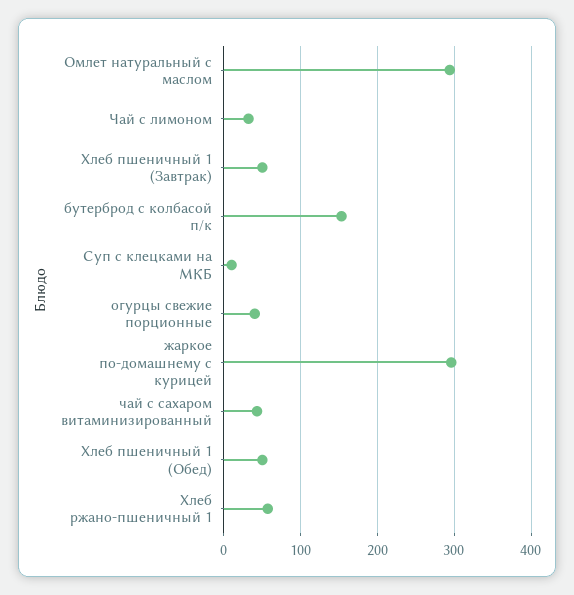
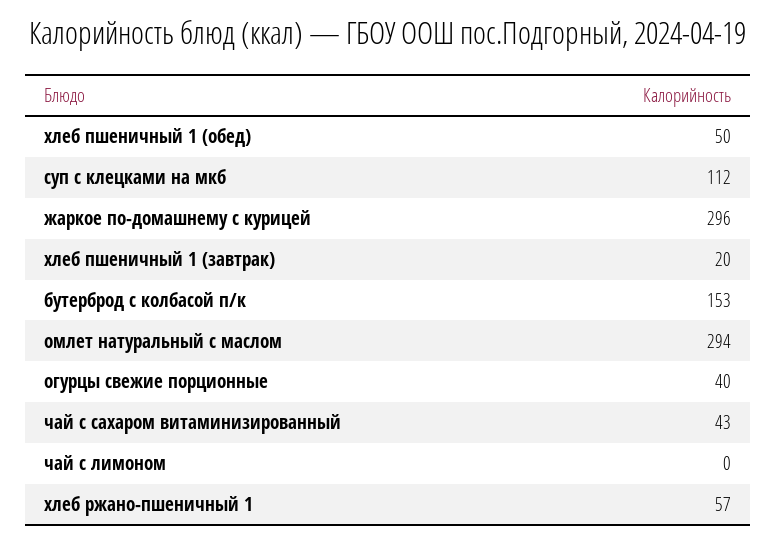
Чай с лимоном: 30 -> 0
Хлеб пшеничный 1 (Завтрак): 50 -> 20
Суп с клецками на МКБ: 10 -> 112

